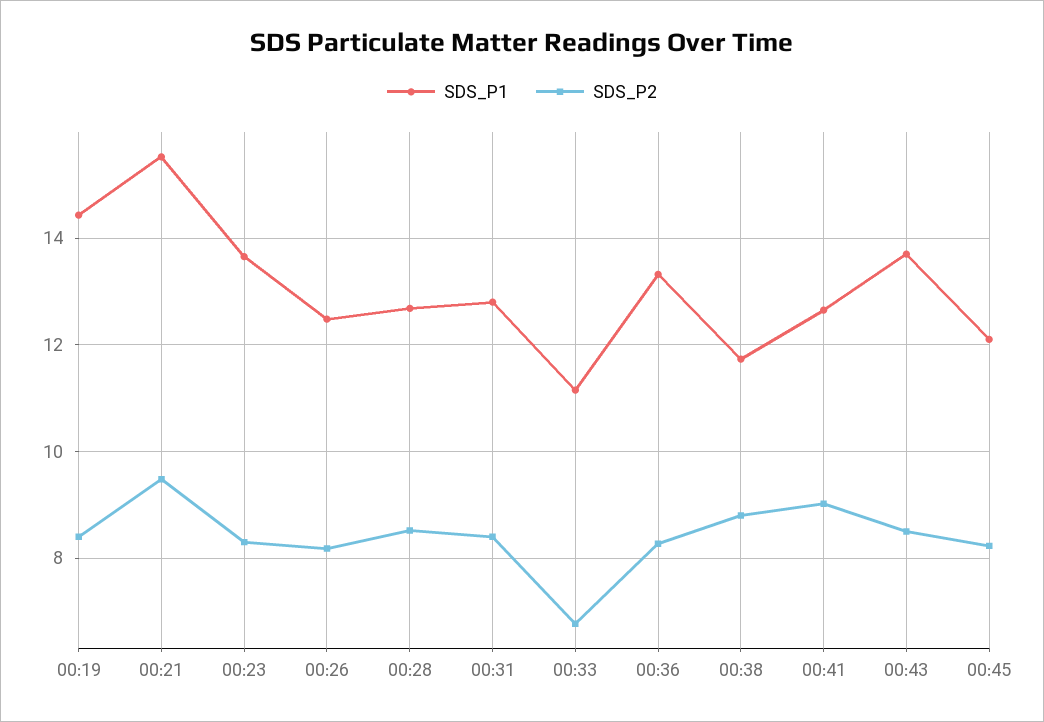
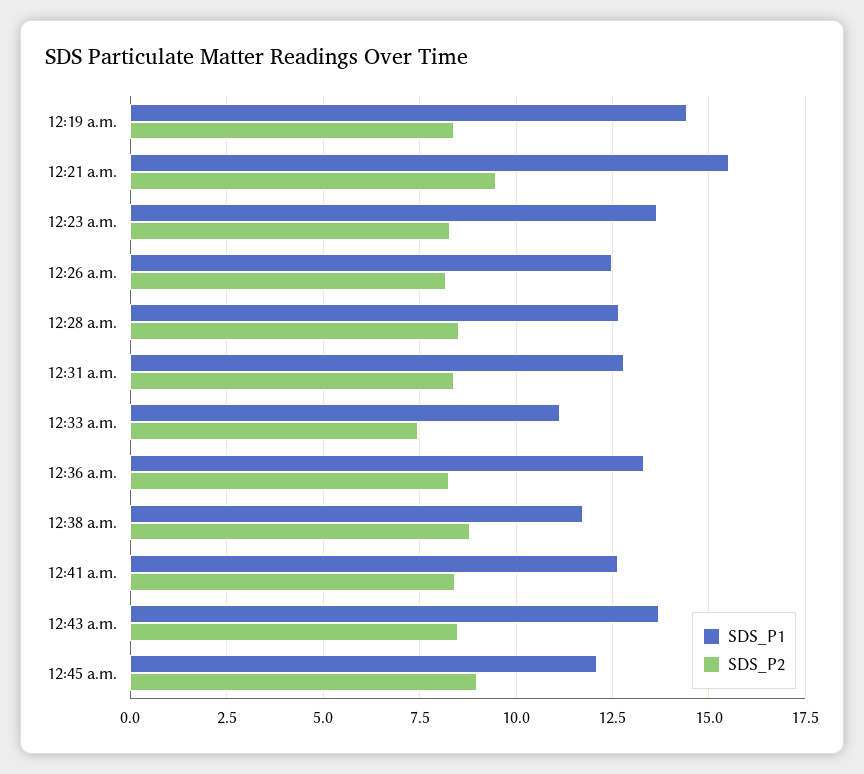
SDS_P2, 00:33: 6.8 -> 7.5
SDS_P2, 00:41: 9 -> 8.5
SDS_P2, 00:45: 8.2 -> 9

